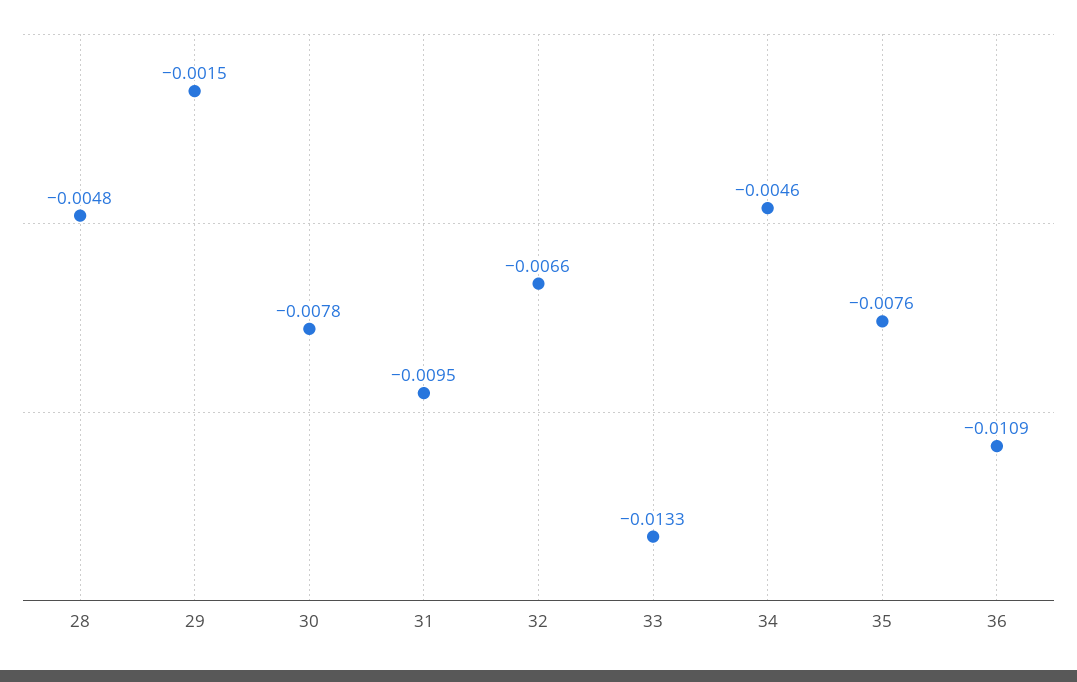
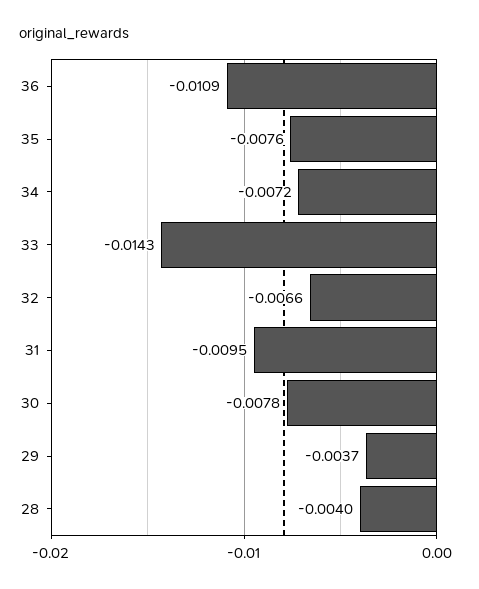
28: -0.0048 -> -0.004
29: -0.0015 -> -0.0037
33: -0.0133 -> -0.0143
34: -0.0046 -> -0.0072

